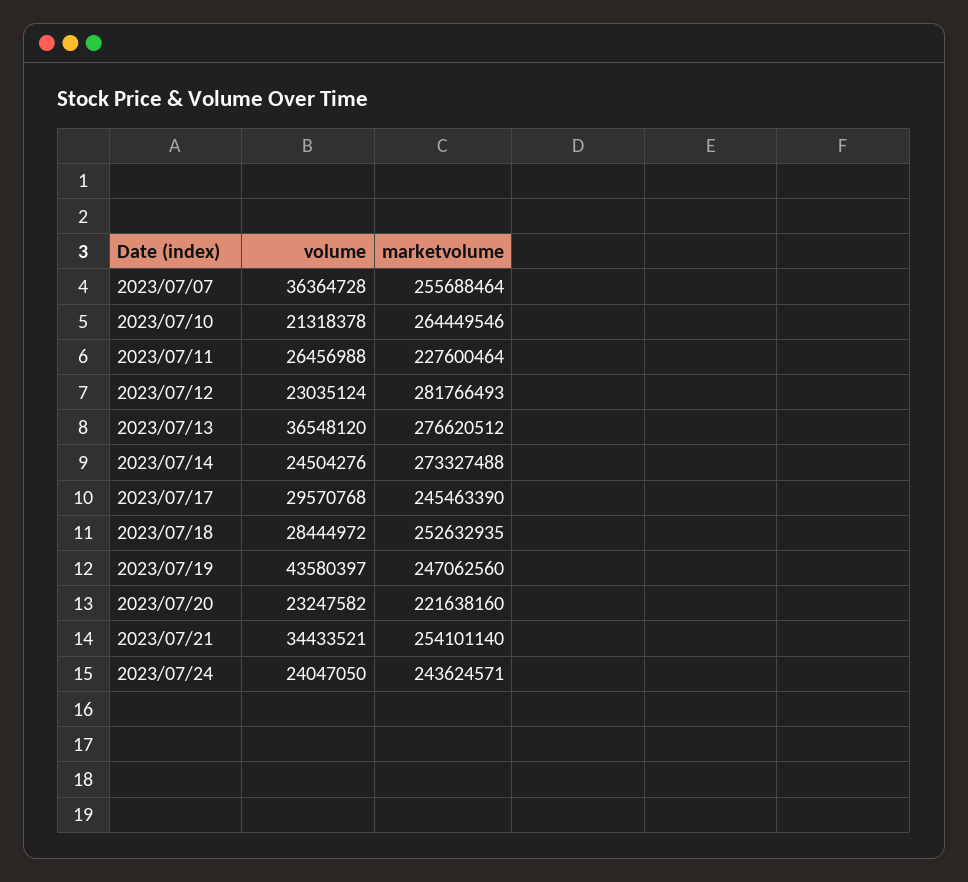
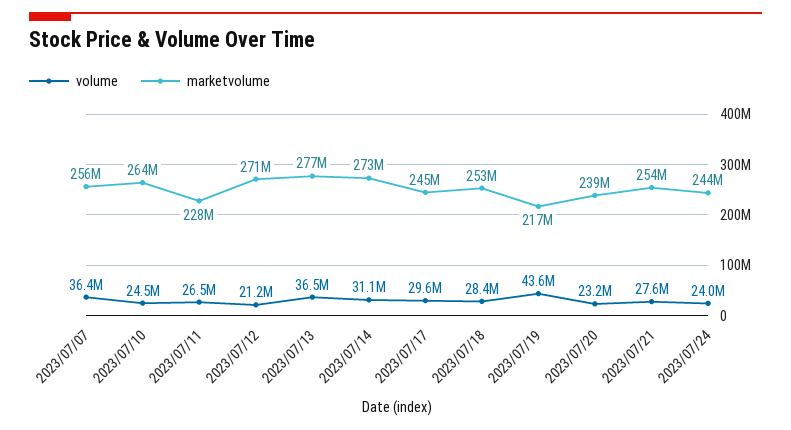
volume, 2023/07/10: 21318378 -> 24500000
volume, 2023/07/12: 23035124 -> 21200000
marketvolume, 2023/07/12: 281766493 -> 271000000
volume, 2023/07/14: 24504276 -> 31100000
marketvolume, 2023/07/19: 247062560 -> 217000000
marketvolume, 2023/07/20: 221638160 -> 239000000
volume, 2023/07/21: 34433521 -> 27600000

